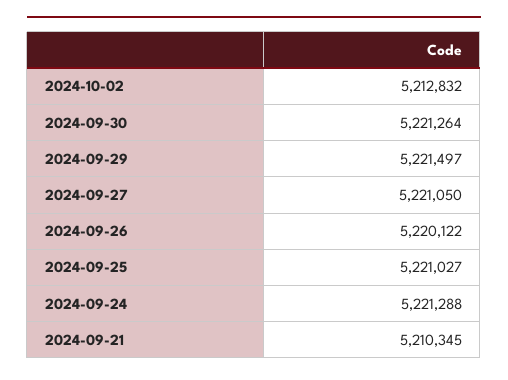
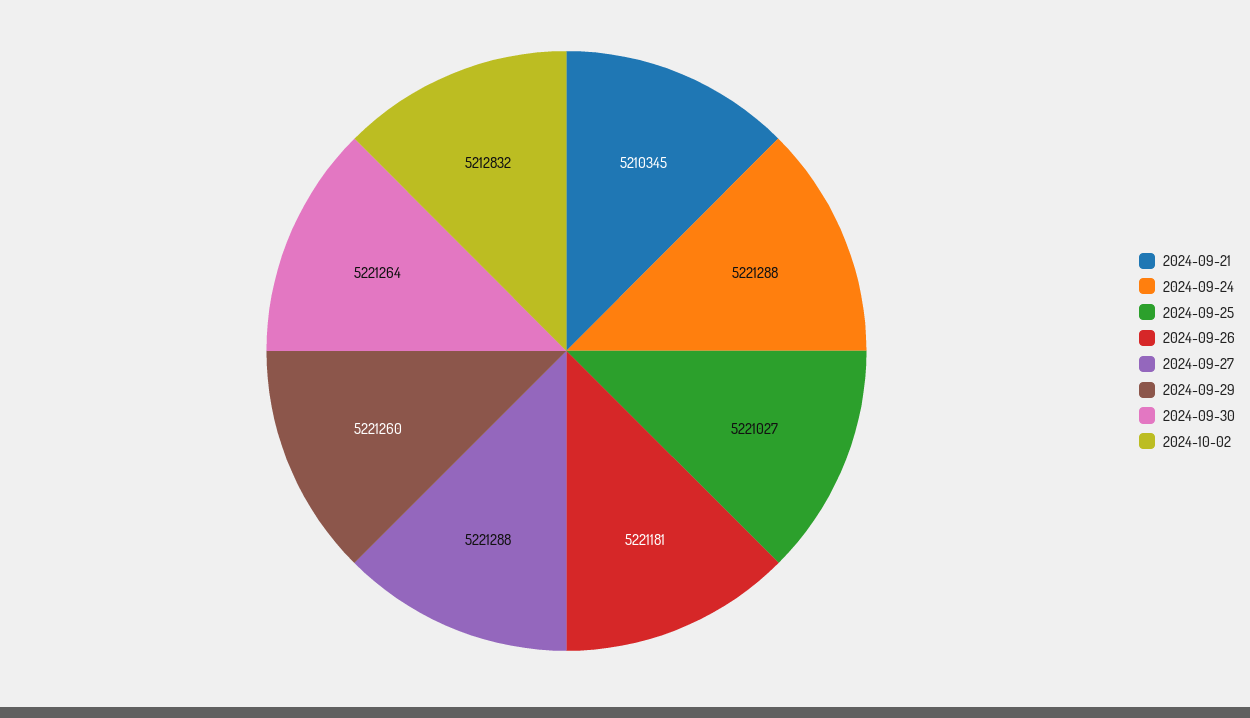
2024-09-29: 5221497 -> 5221260
2024-09-27: 5221050 -> 5221288
2024-09-26: 5220122 -> 5221181

